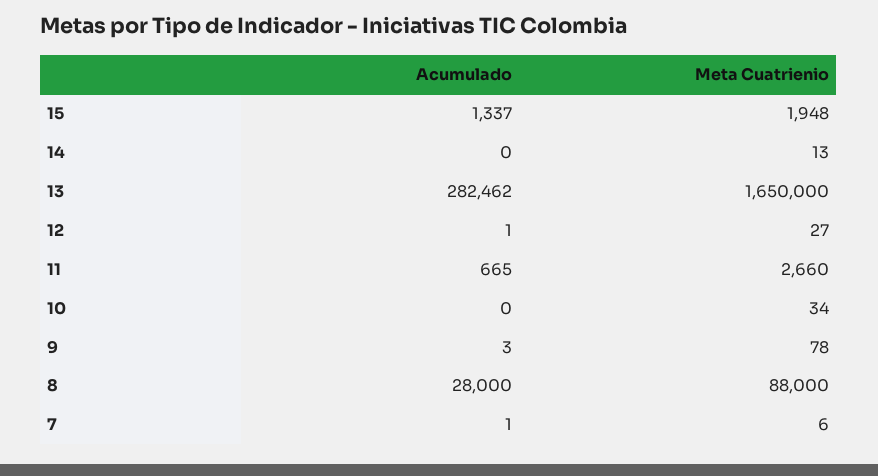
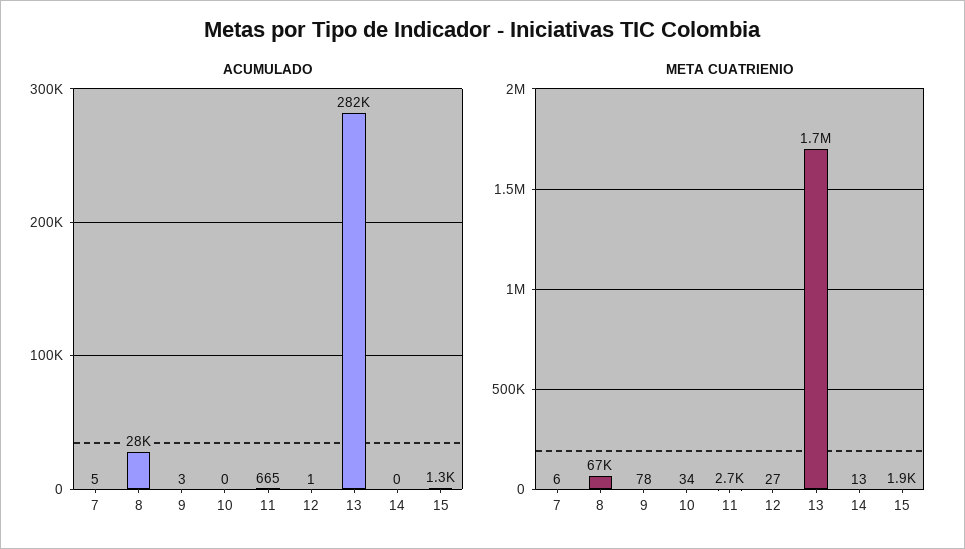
Meta Cuatrienio, 8: 88000 -> 67000
Acumulado, 7: 1 -> 5

